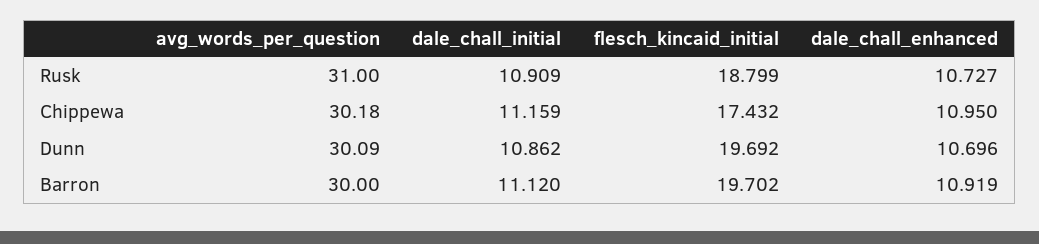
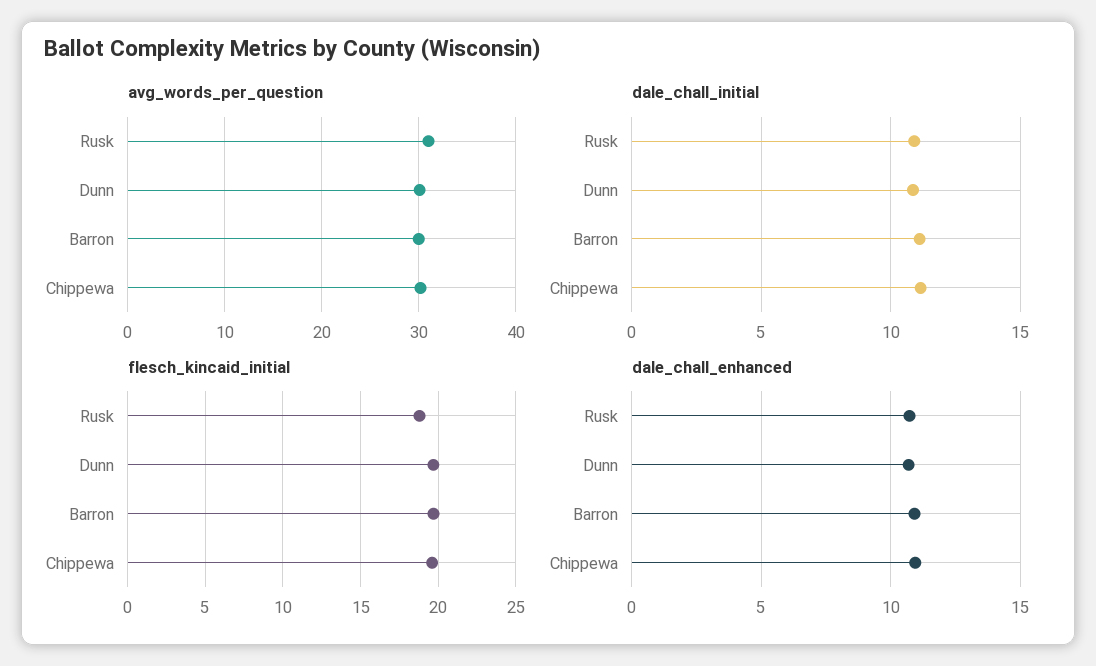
flesch_kincaid_initial, Chippewa: 17.432 -> 19.5

